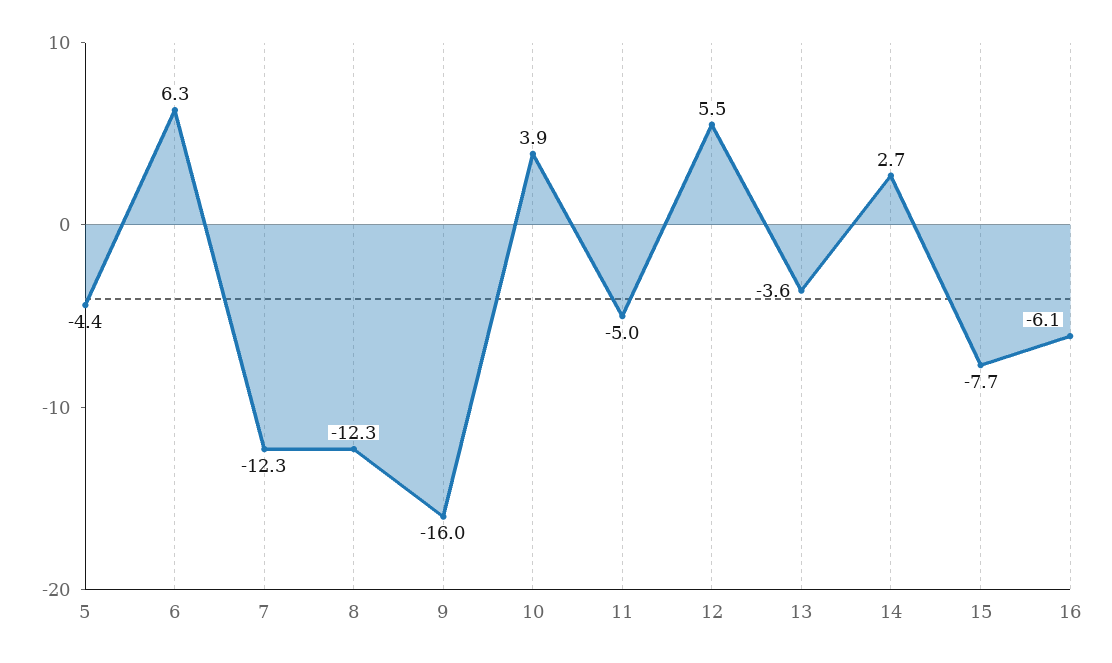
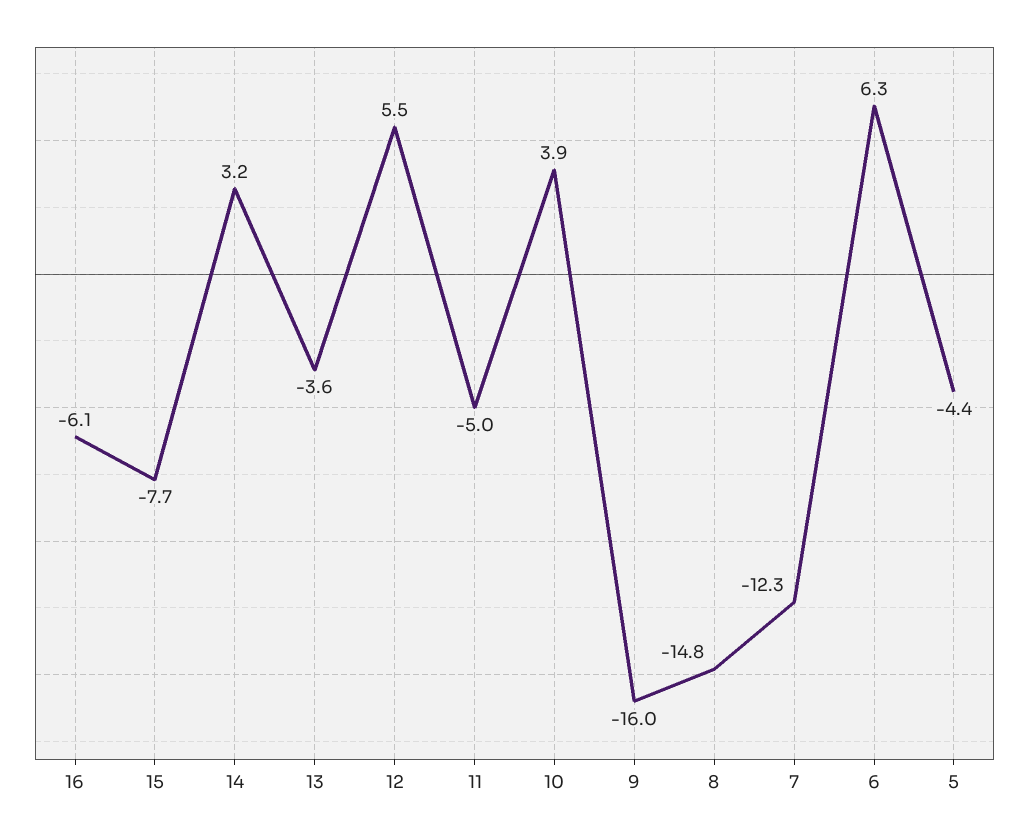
8: -12.3 -> -14.8
14: 2.7 -> 3.2

